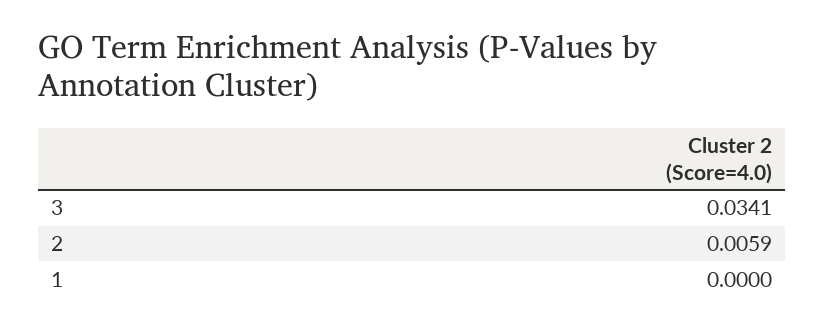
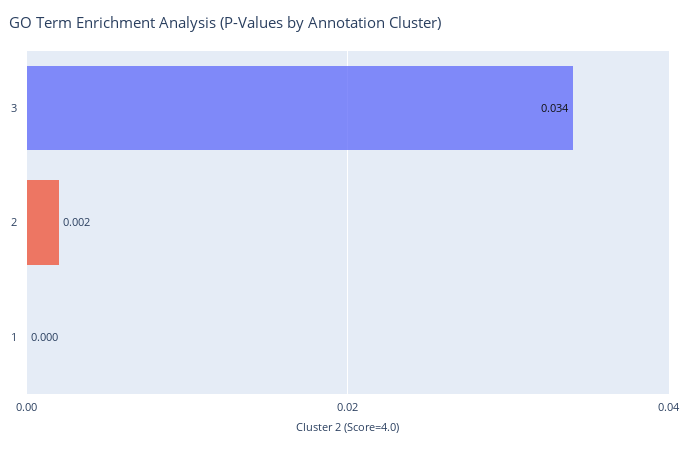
2: 0.0059 -> 0.002

